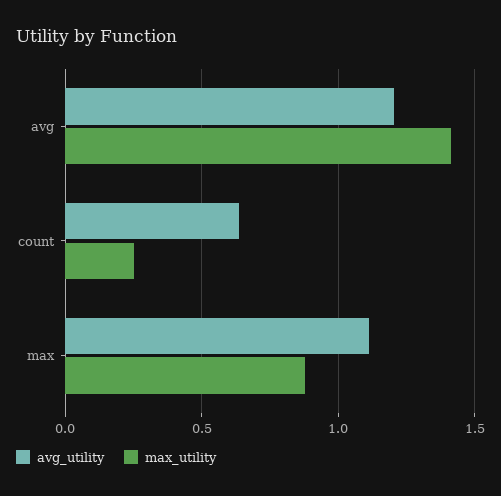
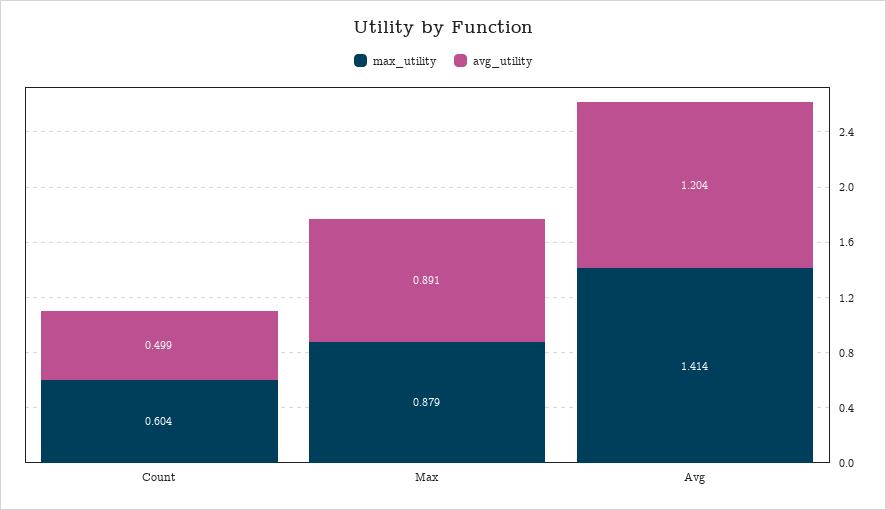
avg_utility, count: 0.65 -> 0.499
max_utility, count: 0.25 -> 0.604
avg_utility, max: 1.1 -> 0.891

